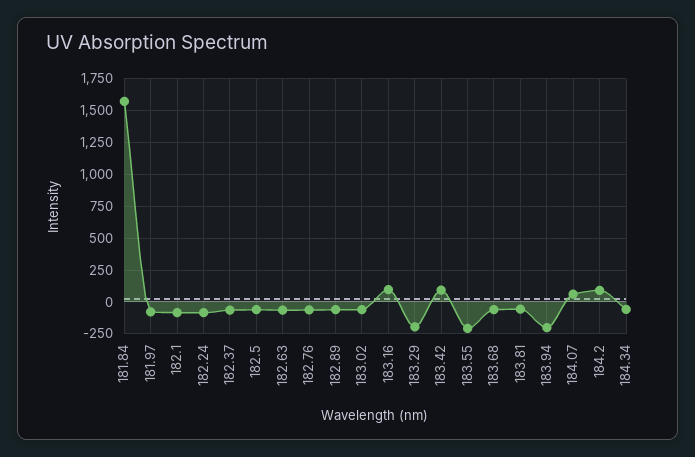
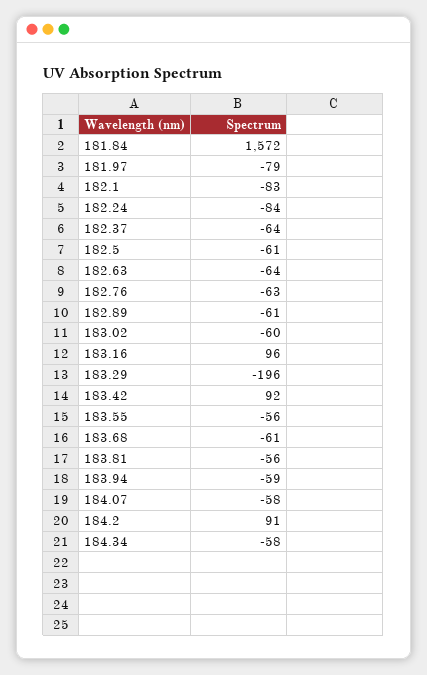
183.55: -200 -> -56
183.94: -200 -> -59
184.07: 50 -> -58

